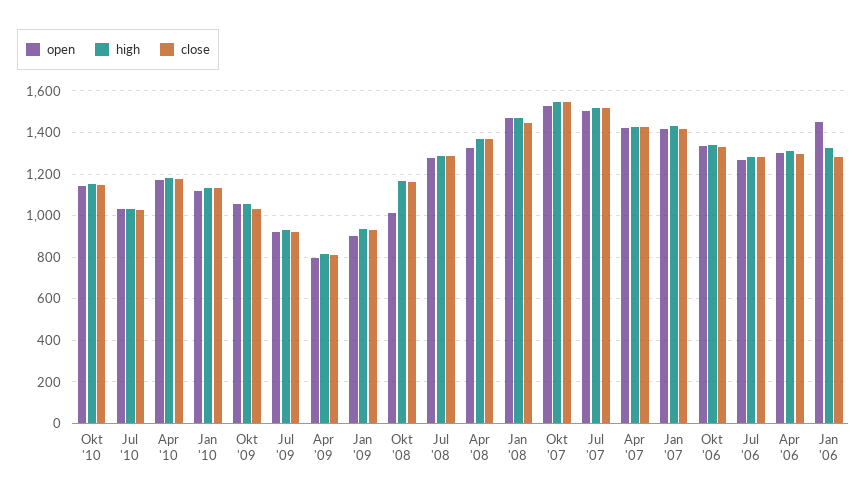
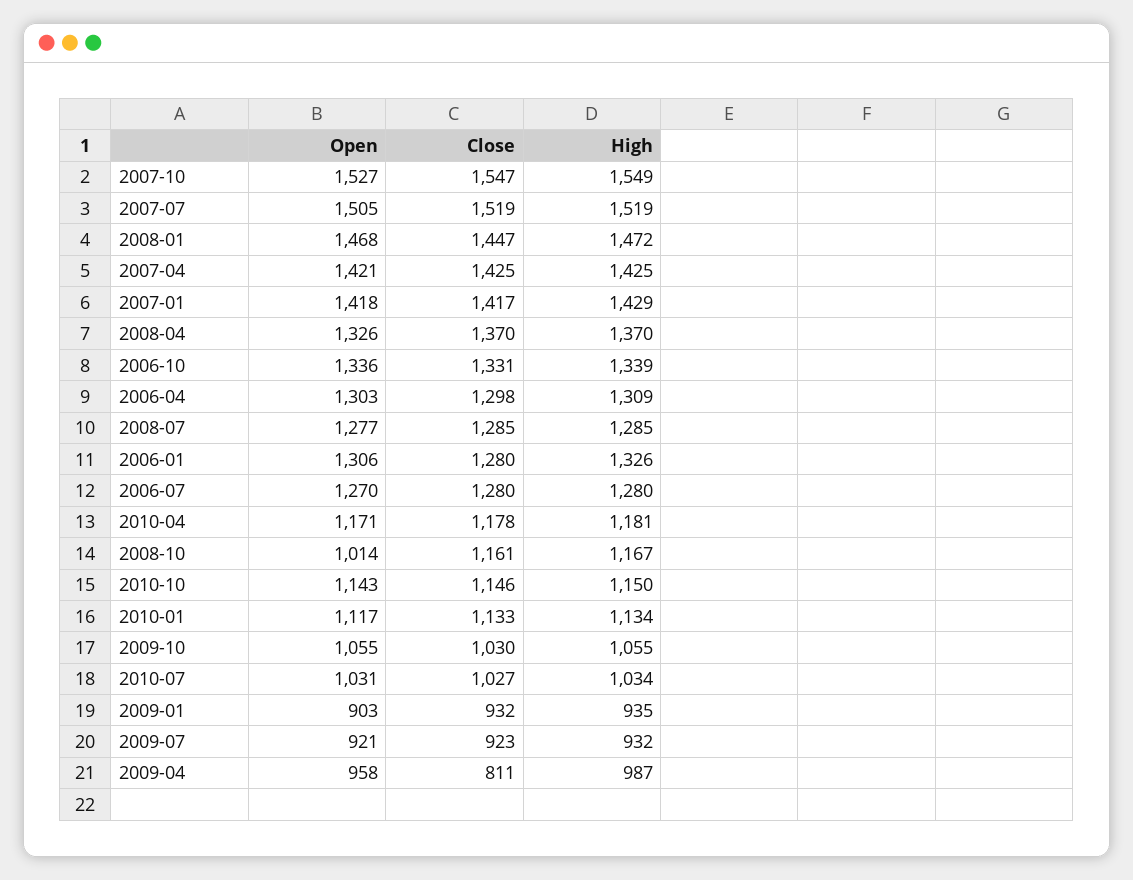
open, Apr '09: 800 -> 958
high, Apr '09: 800 -> 987
open, Jan '06: 1450 -> 1306

